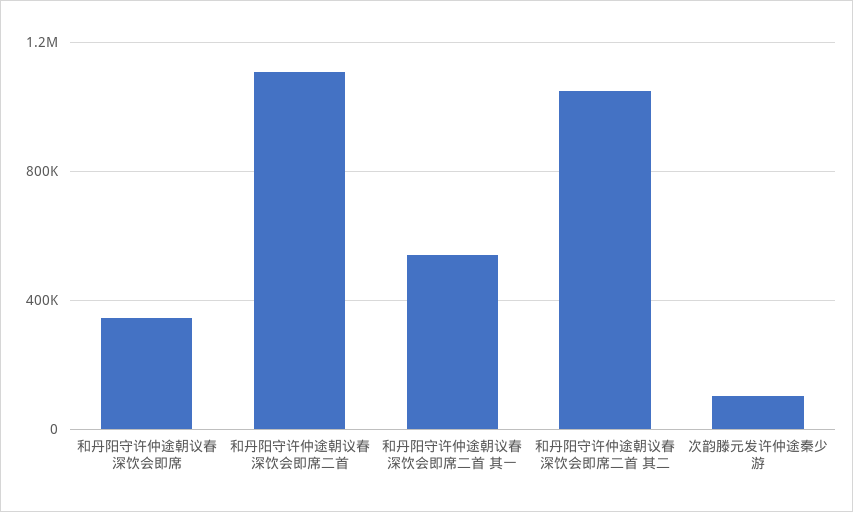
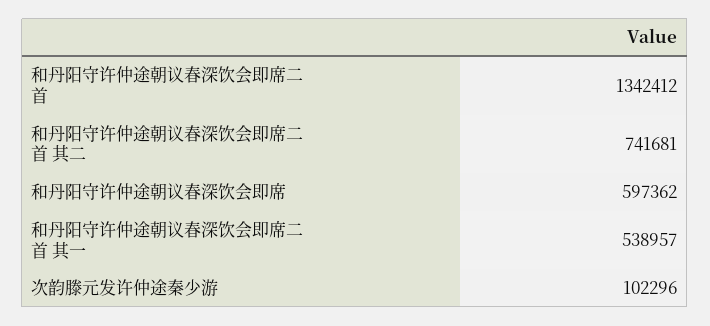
和丹阳守许仲途朝议春深饮会即席: 350000 -> 597362
和丹阳守许仲途朝议春深饮会即席二首: 1100000 -> 1342412
和丹阳守许仲途朝议春深饮会即席二首 其二: 1050000 -> 741681

